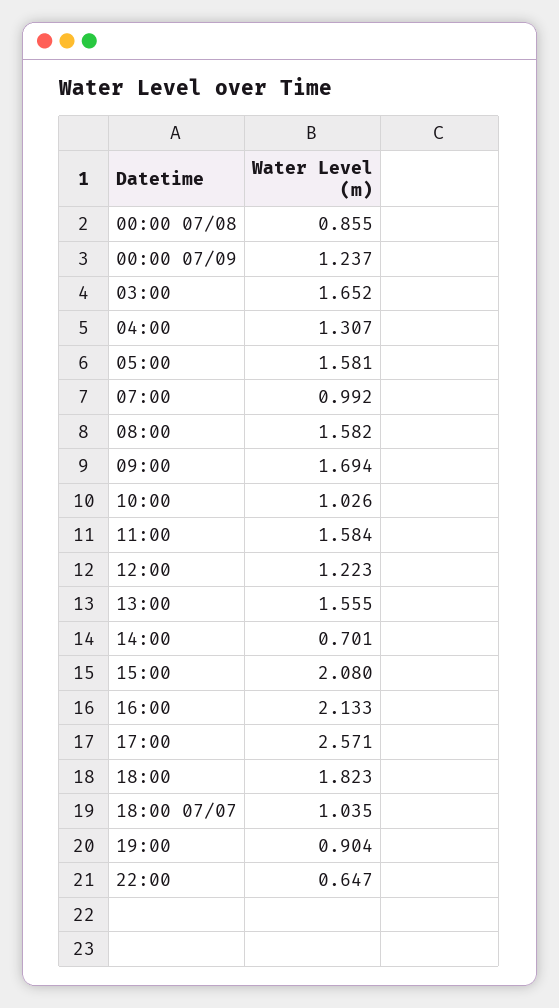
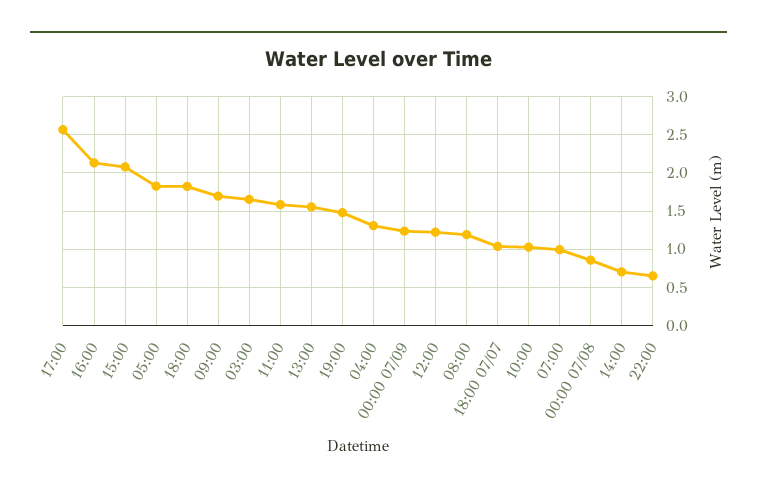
05:00: 1.581 -> 1.8
08:00: 1.582 -> 1.2
19:00: 0.904 -> 1.5

